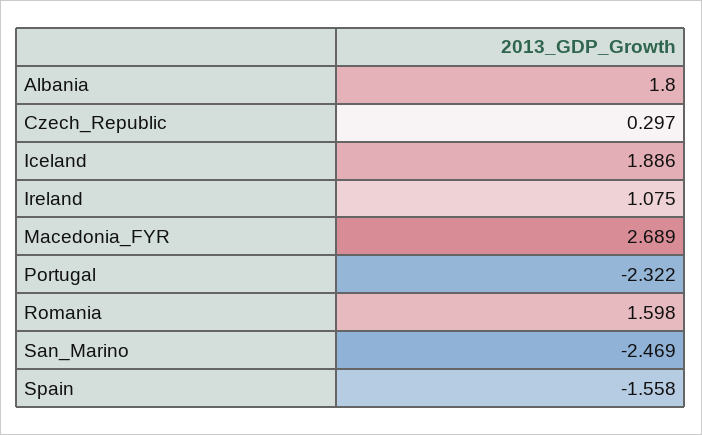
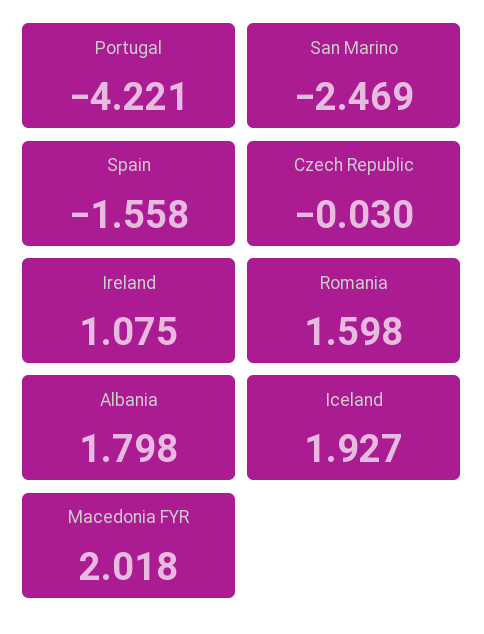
Albania: 1.8 -> 1.798
Czech_Republic: 0.297 -> -0.03
Iceland: 1.886 -> 1.927
Macedonia_FYR: 2.689 -> 2.018
Portugal: -2.322 -> -4.221

